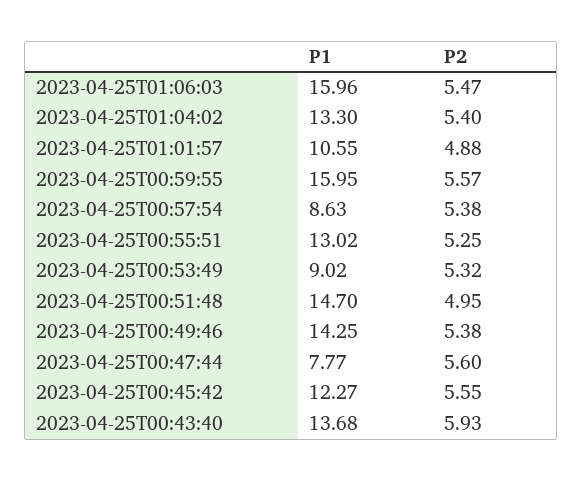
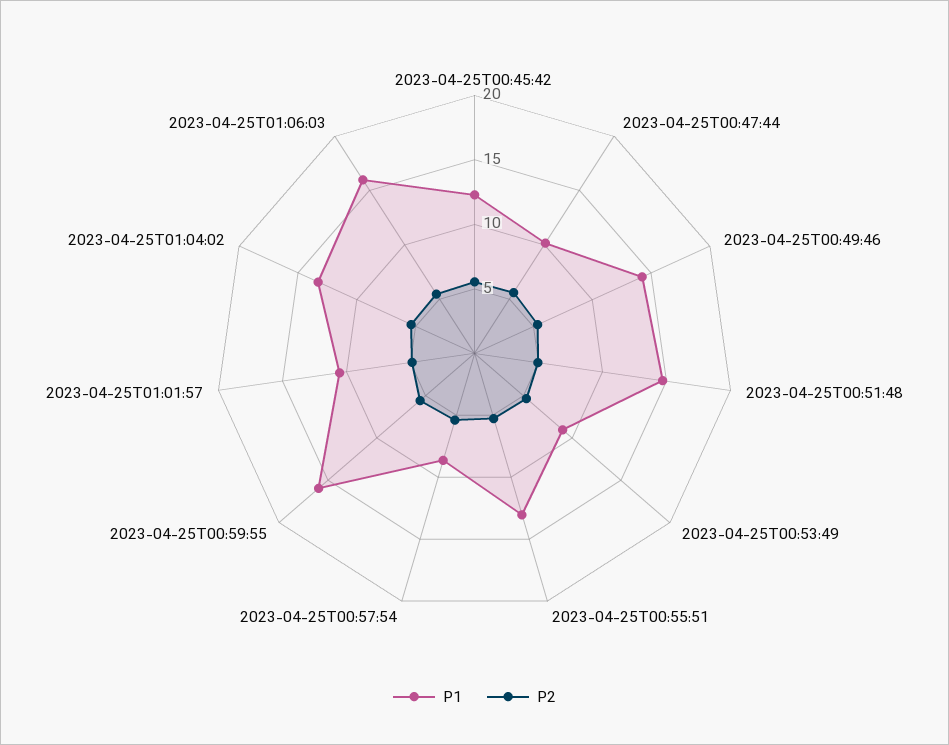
P1, 2023-04-25T00:47:44: 7.77 -> 10
P1, 2023-04-25T00:43:40: 13.68 -> none
P2, 2023-04-25T00:43:40: 5.93 -> none

